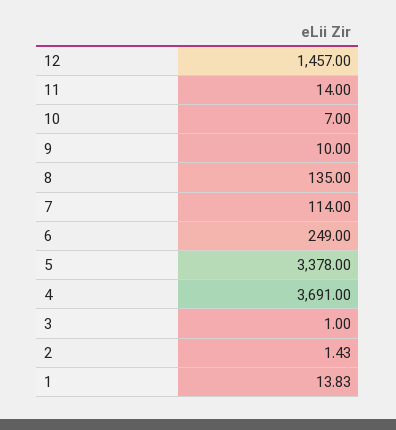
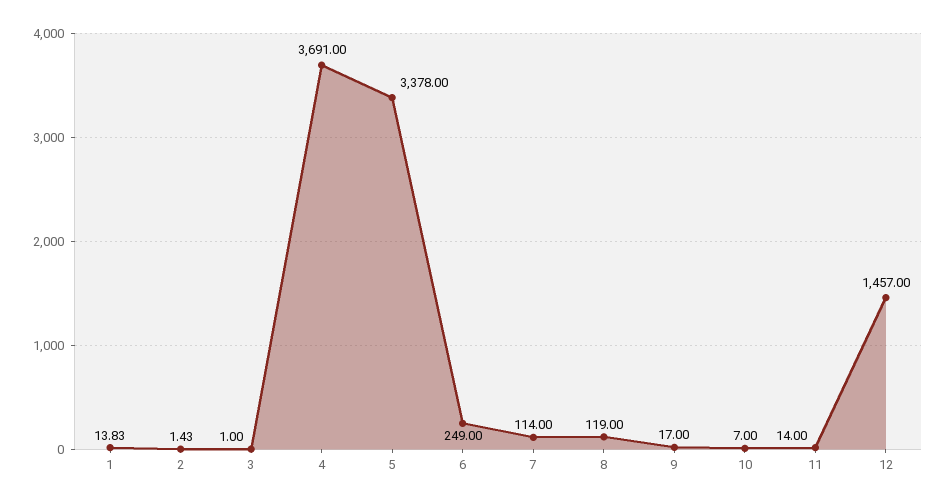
9: 10 -> 17
8: 135 -> 119

